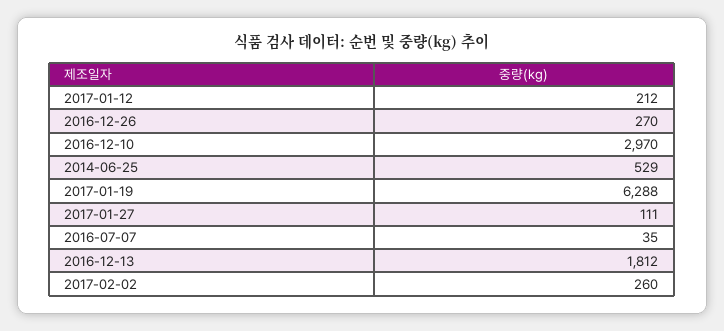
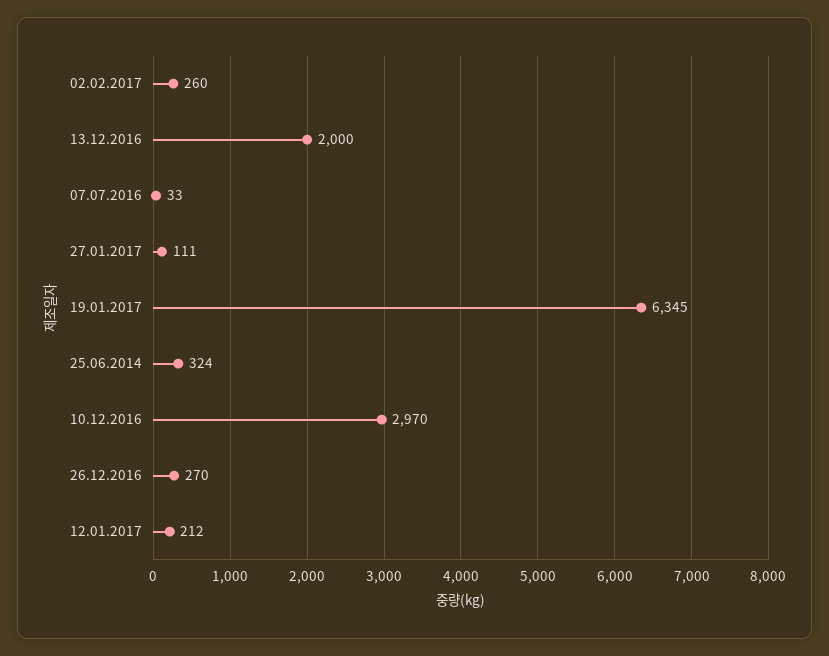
2014-06-25: 529 -> 324
2017-01-19: 6288 -> 6345
2016-07-07: 35 -> 33
2016-12-13: 1812 -> 2000

